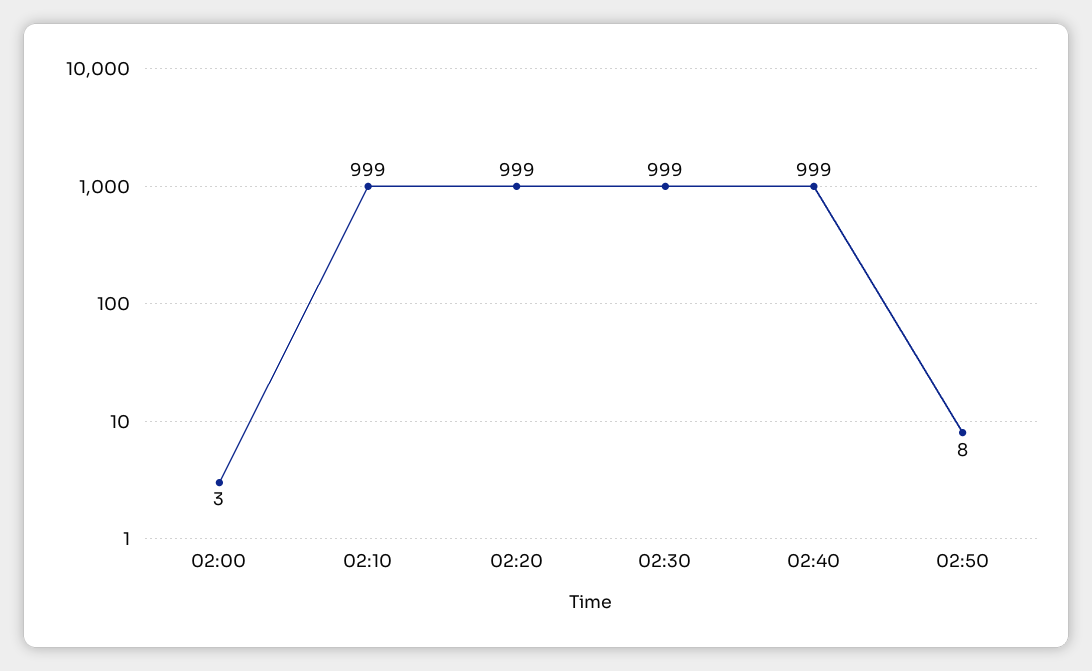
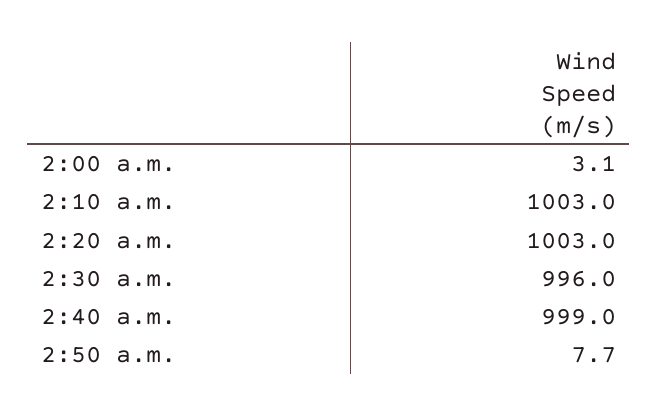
02:10: 999 -> 1003
02:20: 999 -> 1003
02:30: 999 -> 996

